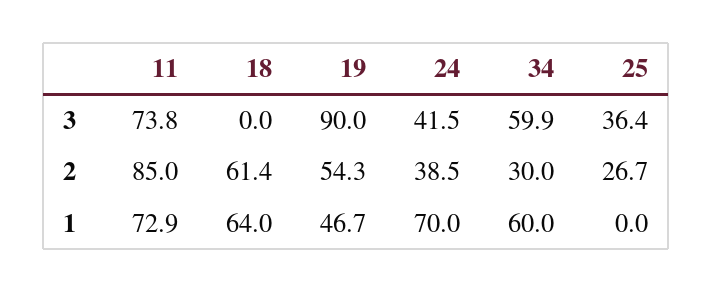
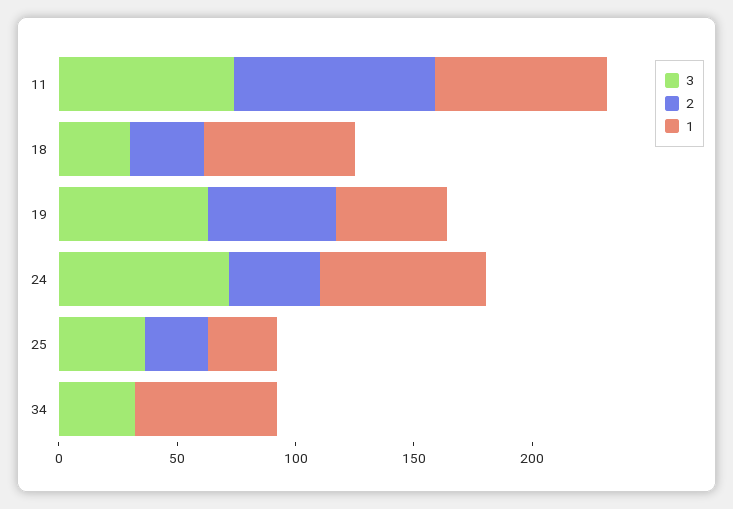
3, 18: 0 -> 30
3, 19: 90 -> 60
3, 24: 41.5 -> 70
3, 34: 59.9 -> 30
2, 18: 61.4 -> 30
2, 34: 30 -> 0
1, 25: 0 -> 30

